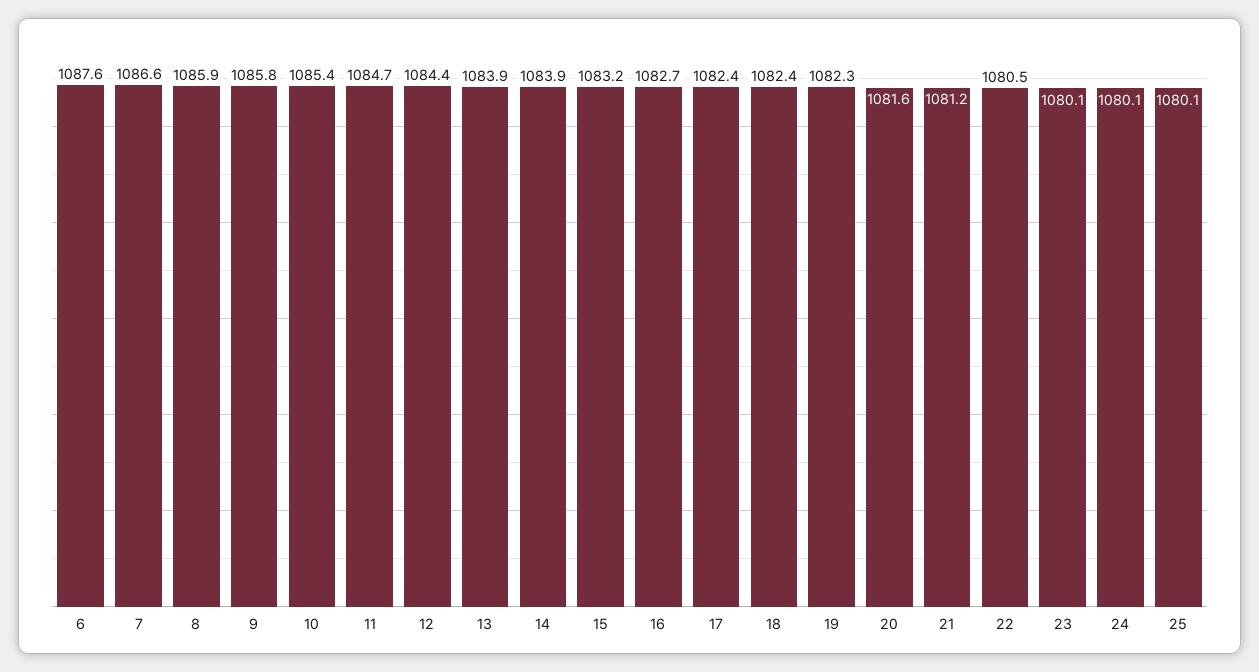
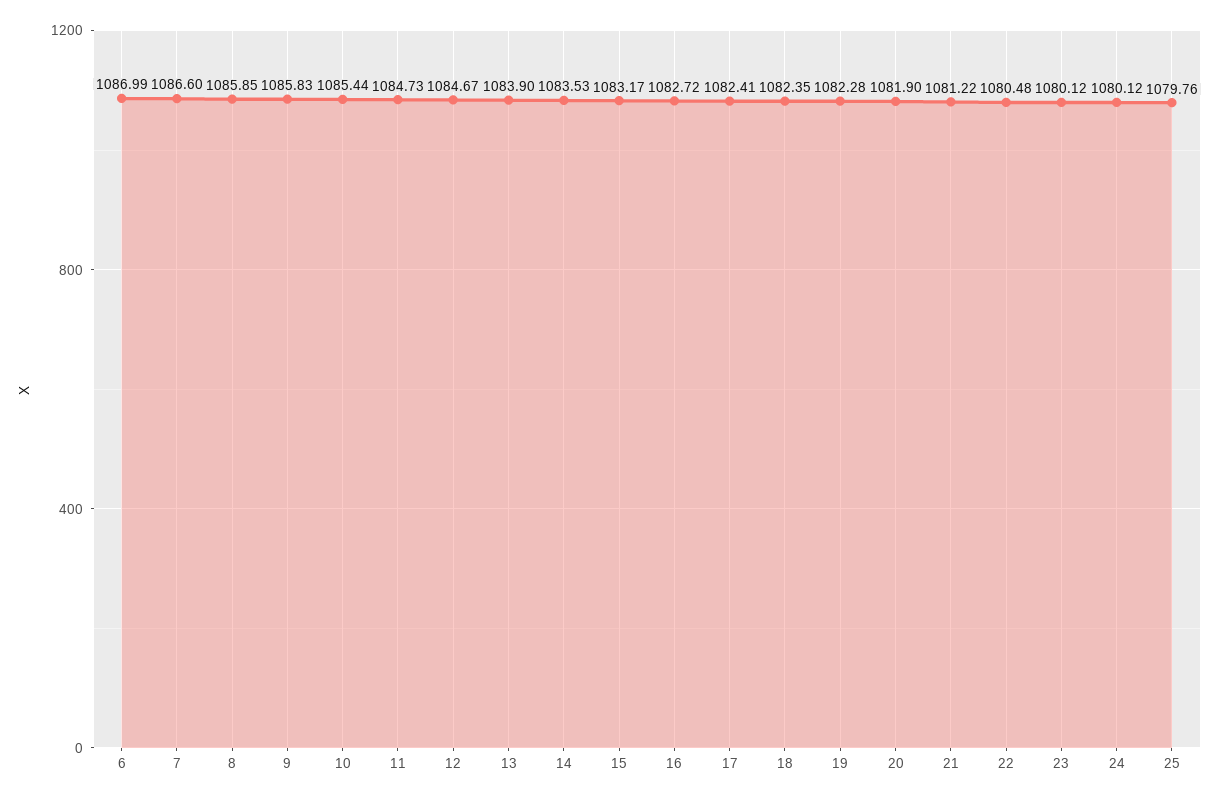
6: 1087.6 -> 1086.99
12: 1084.4 -> 1084.67
14: 1083.9 -> 1083.53
20: 1081.6 -> 1081.9
25: 1080.1 -> 1079.76

